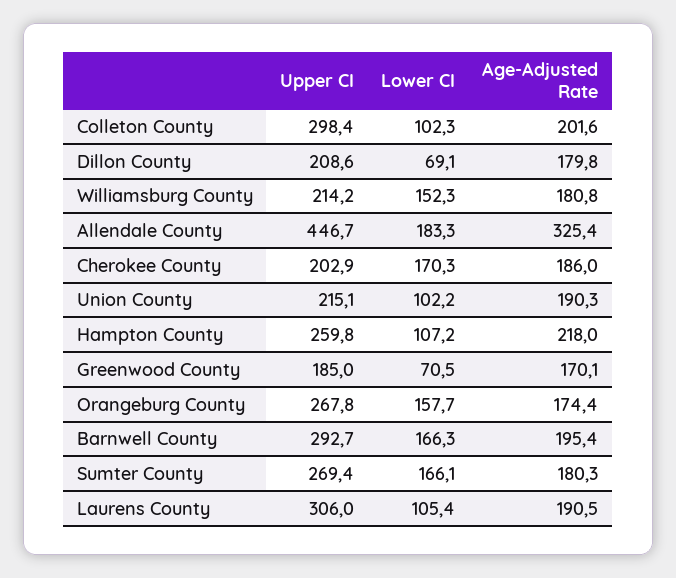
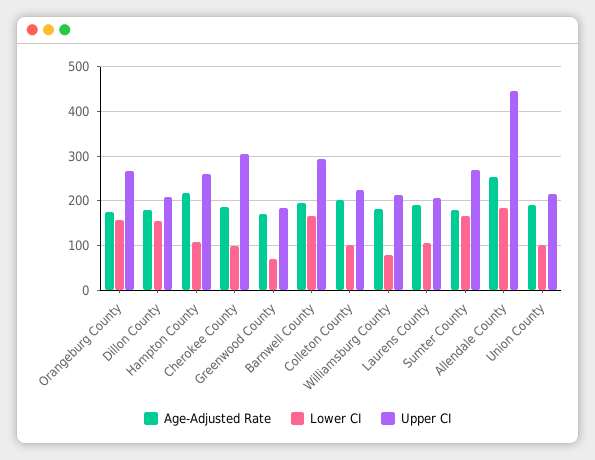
Upper CI, Colleton County: 298.4 -> 220
Lower CI, Dillon County: 69.1 -> 160
Lower CI, Williamsburg County: 152.3 -> 80
Age-Adjusted Rate, Allendale County: 325.4 -> 260
Upper CI, Cherokee County: 202.9 -> 300
Lower CI, Cherokee County: 170.3 -> 100
Upper CI, Laurens County: 306 -> 200

